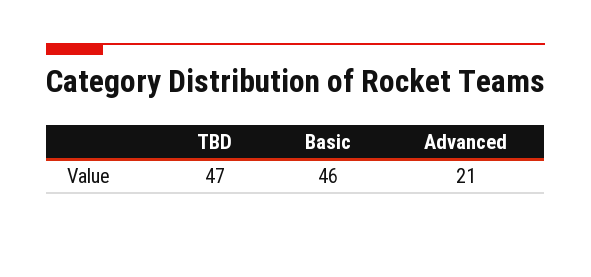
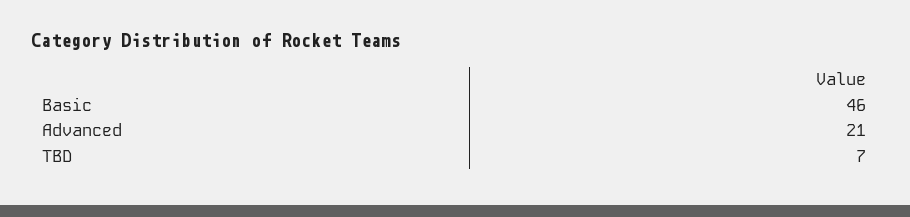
TBD: 47 -> 7

